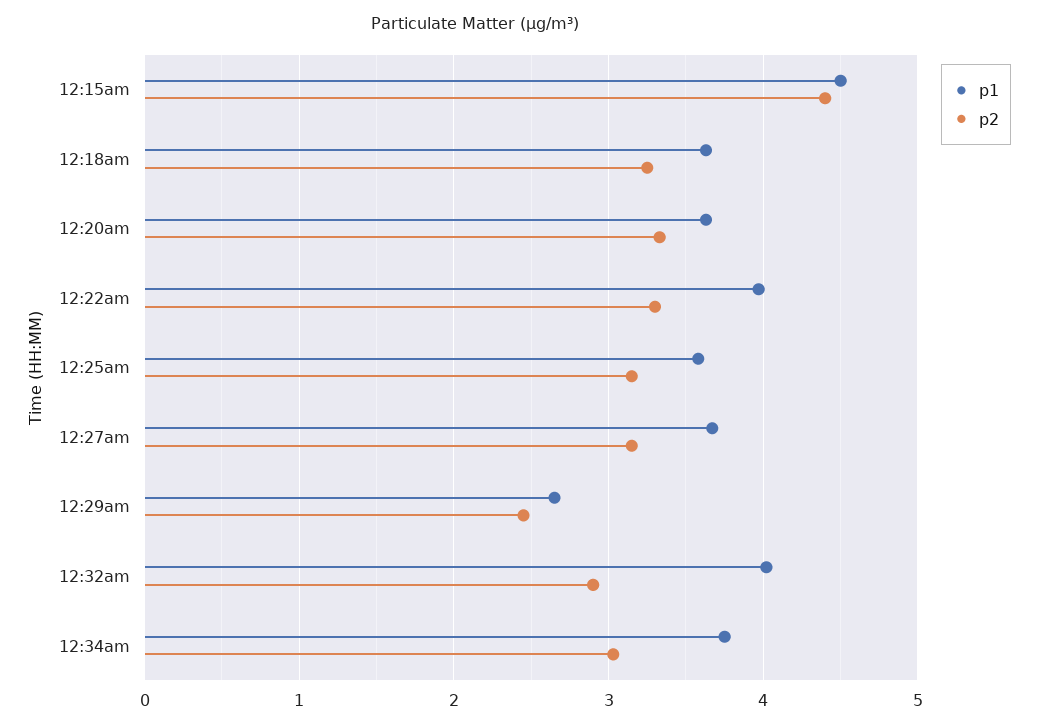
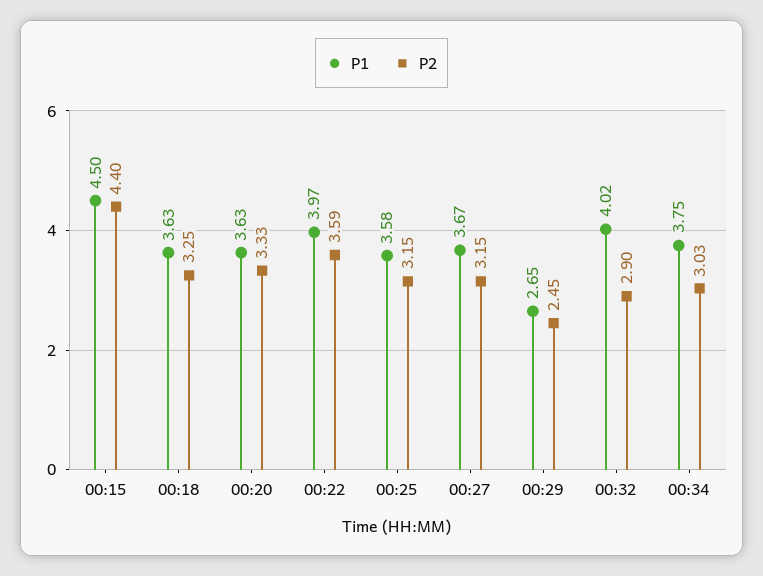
p2, 12:22am: 3.3 -> 3.59

